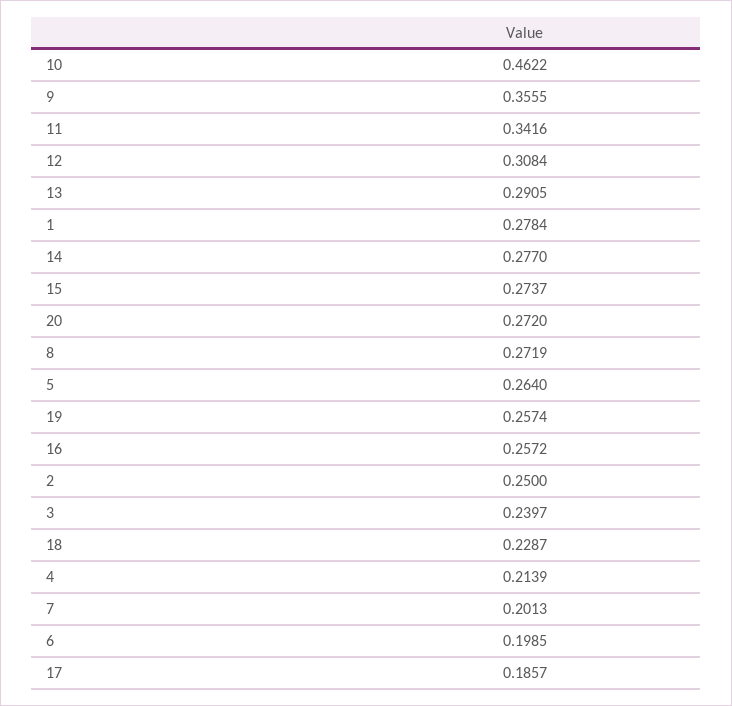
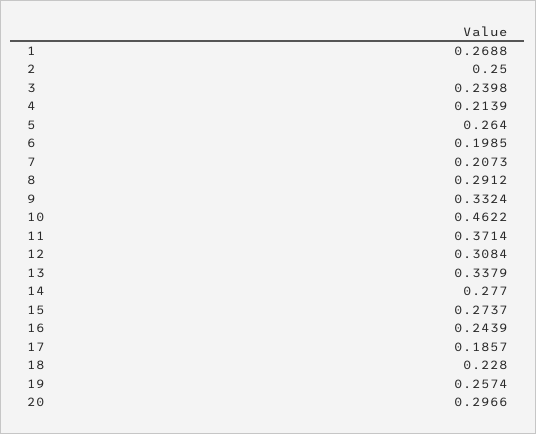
9: 0.3555 -> 0.3324
11: 0.3416 -> 0.3714
13: 0.2905 -> 0.3379
1: 0.2784 -> 0.2688
20: 0.272 -> 0.2966
8: 0.2719 -> 0.2912
16: 0.2572 -> 0.2439
3: 0.2397 -> 0.2398
18: 0.2287 -> 0.228
7: 0.2013 -> 0.2073

